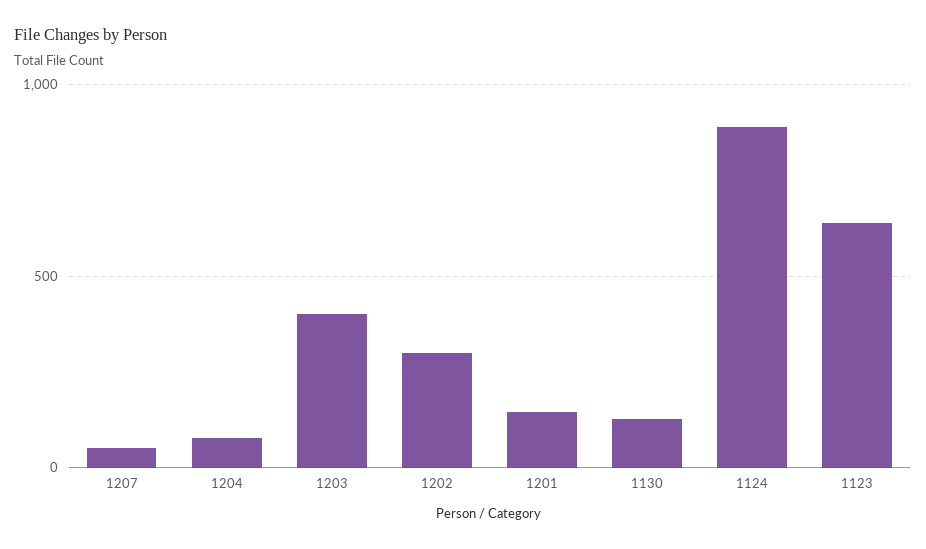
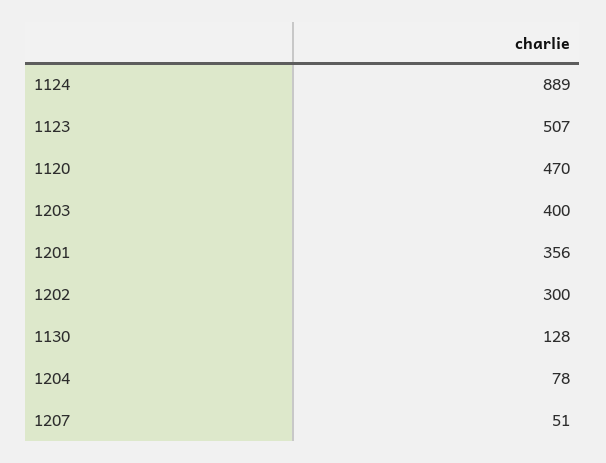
1201: 150 -> 356
1123: 650 -> 507
1120: none -> 470

